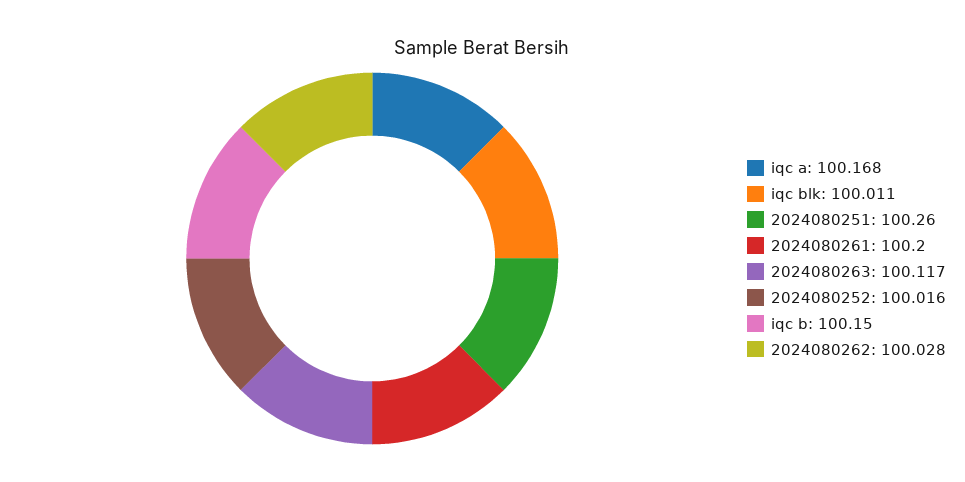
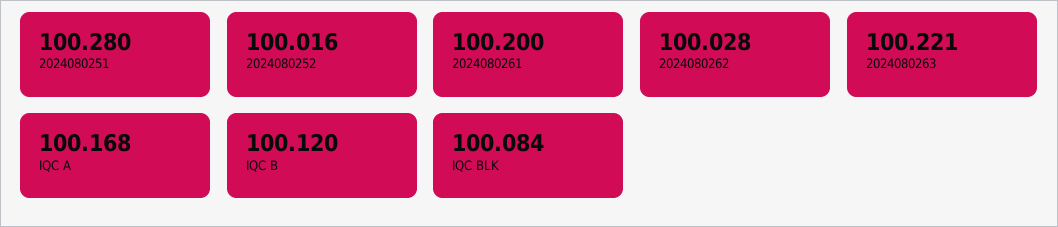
iqc blk: 100.011 -> 100.084
2024080251: 100.26 -> 100.28
2024080263: 100.117 -> 100.221
iqc b: 100.15 -> 100.12

